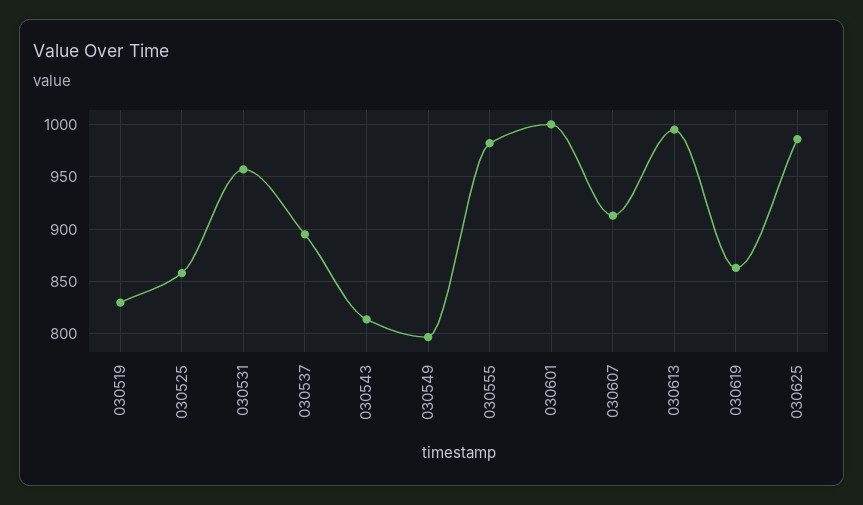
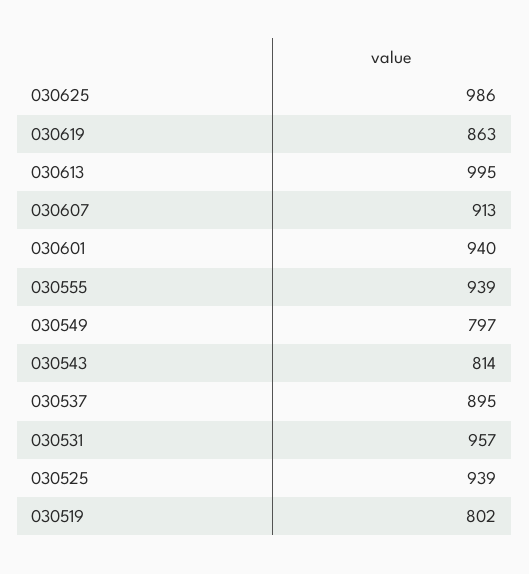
030519: 830 -> 802
030525: 860 -> 939
030555: 980 -> 939
030601: 1000 -> 940

